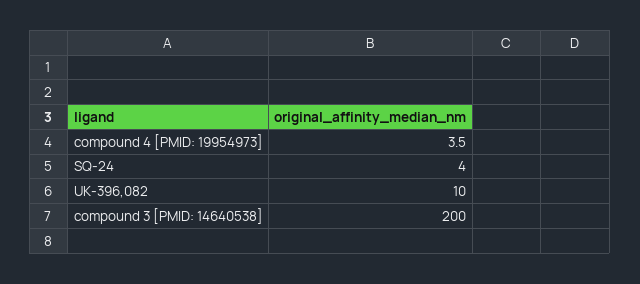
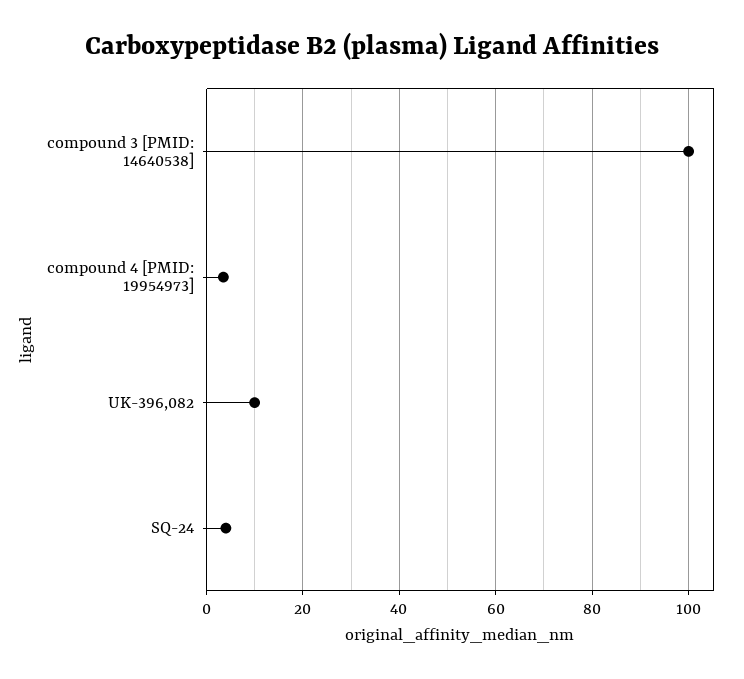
compound 3 [PMID: 14640538]: 200 -> 100

